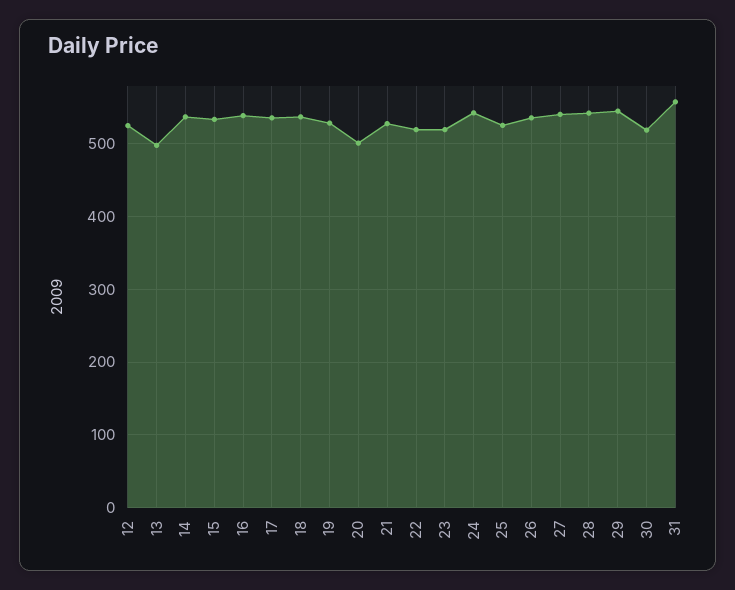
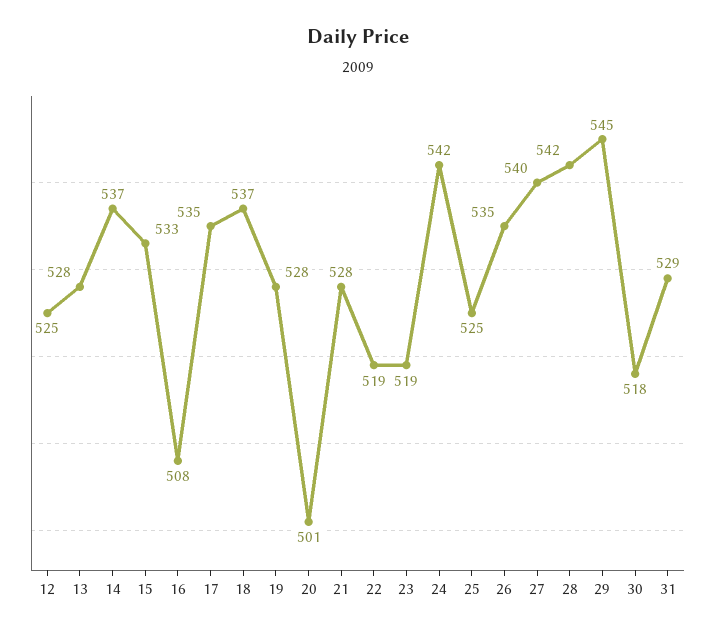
13: 500 -> 528
16: 540 -> 508
31: 560 -> 529

